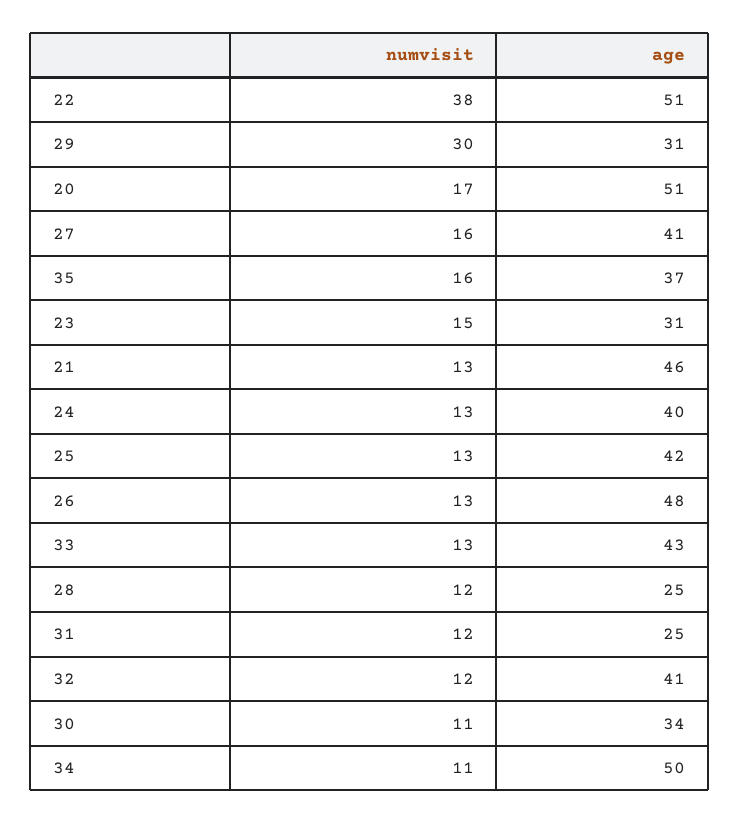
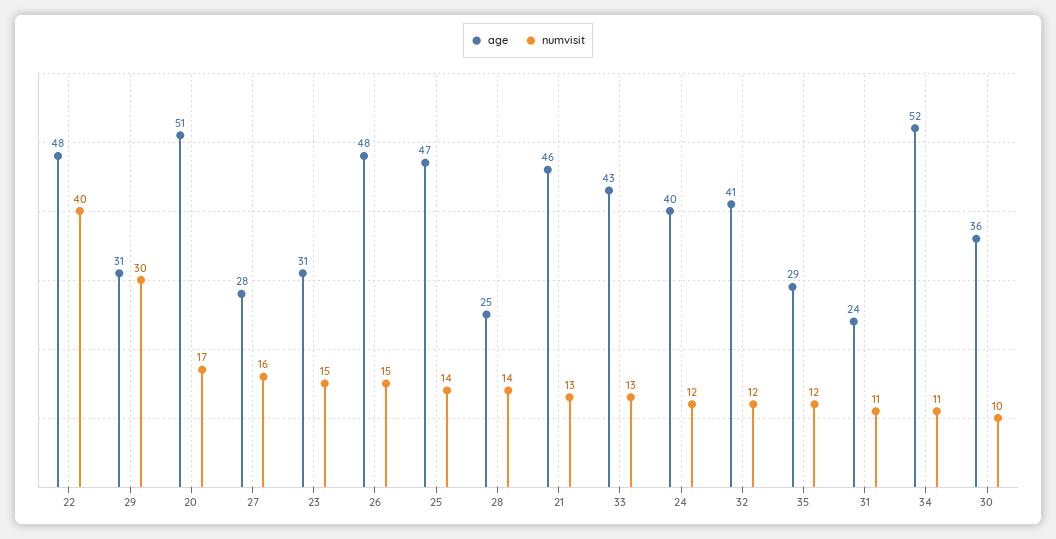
numvisit, 22: 38 -> 40
age, 22: 51 -> 48
age, 27: 41 -> 28
numvisit, 35: 16 -> 12
age, 35: 37 -> 29
numvisit, 24: 13 -> 12
numvisit, 25: 13 -> 14
age, 25: 42 -> 47
numvisit, 26: 13 -> 15
numvisit, 28: 12 -> 14
numvisit, 31: 12 -> 11
age, 31: 25 -> 24
numvisit, 30: 11 -> 10
age, 30: 34 -> 36
age, 34: 50 -> 52

